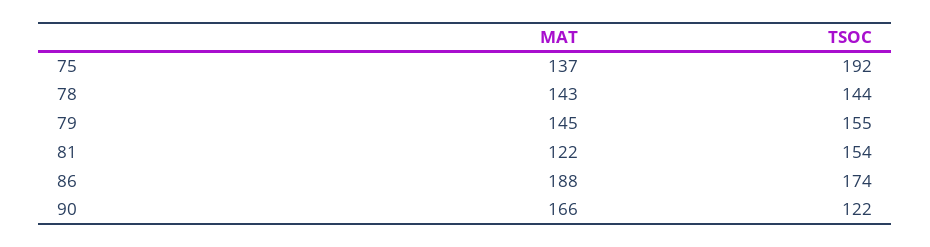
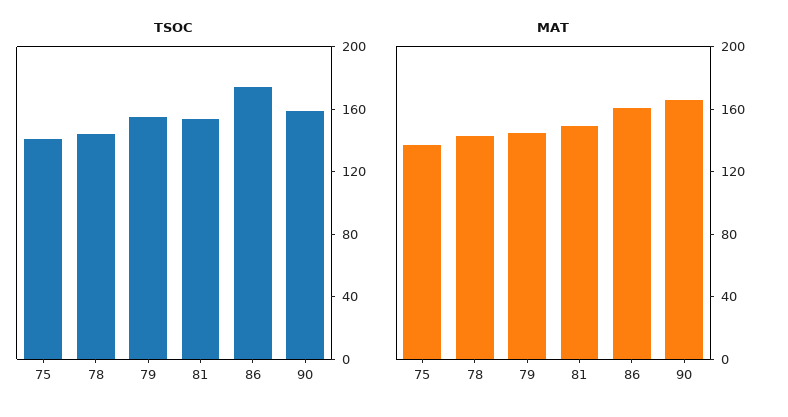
TSOC, 75: 192 -> 140
MAT, 81: 122 -> 150
MAT, 86: 188 -> 160
TSOC, 90: 122 -> 160

